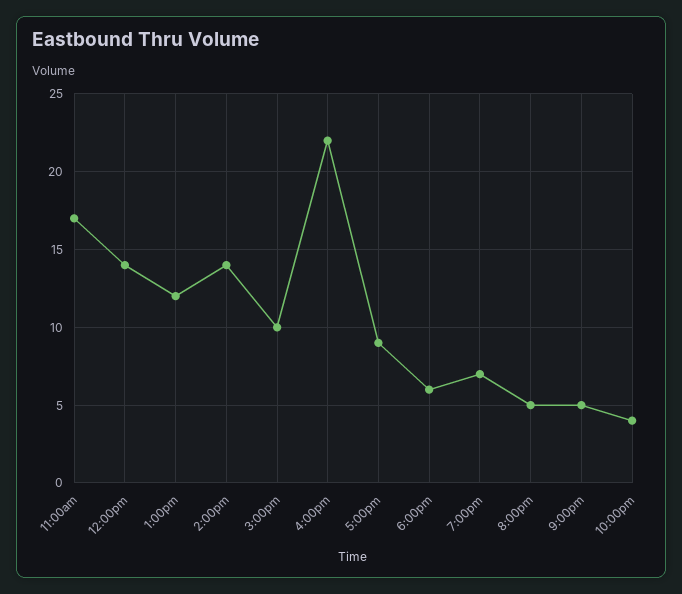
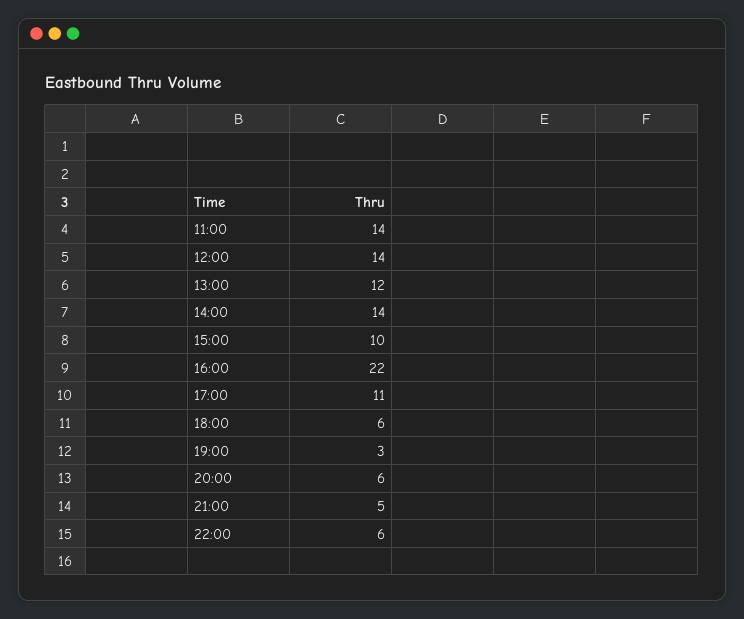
11:00am: 17 -> 14
5:00pm: 9 -> 11
7:00pm: 7 -> 3
8:00pm: 5 -> 6
10:00pm: 4 -> 6

